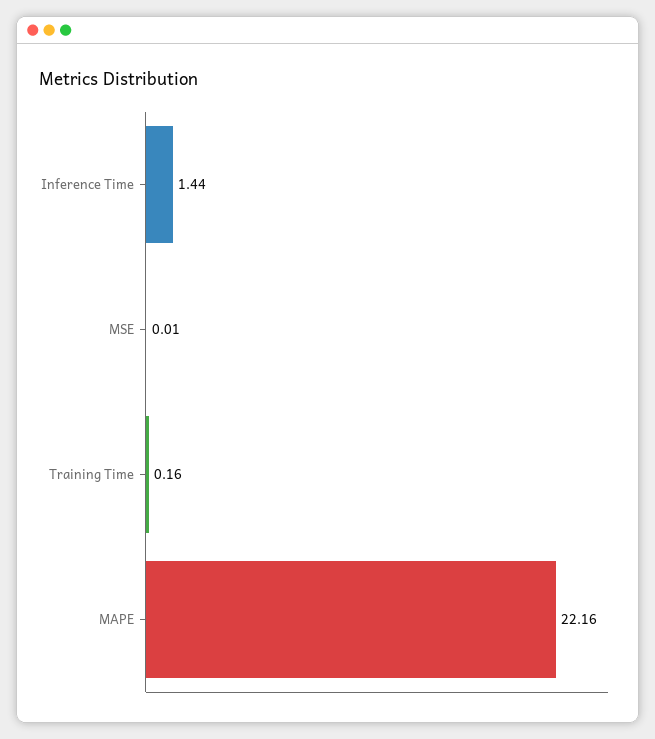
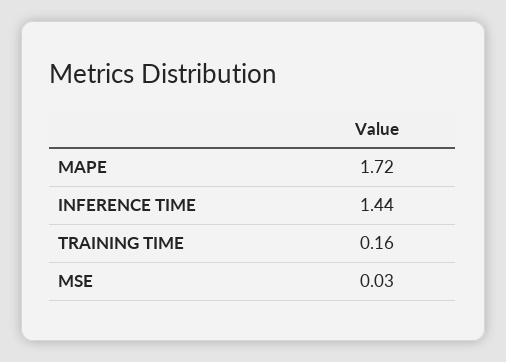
MSE: 0.01 -> 0.03
MAPE: 22.16 -> 1.72

